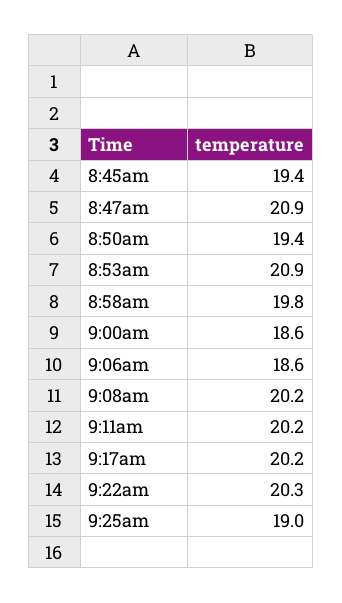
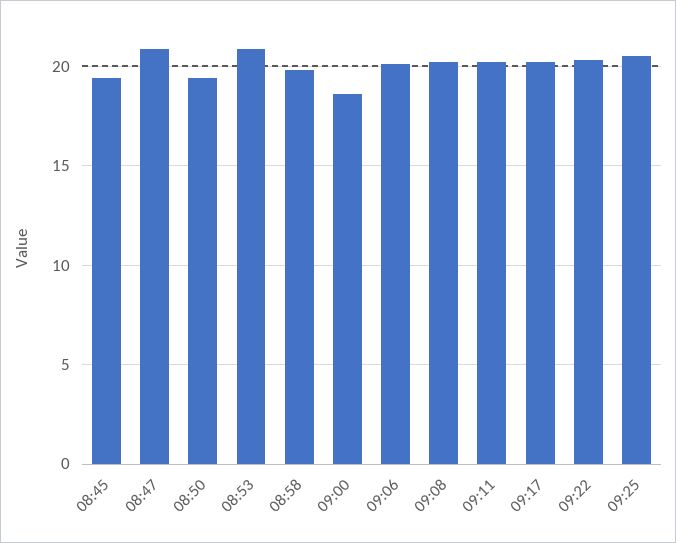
9:06am: 18.6 -> 20
9:25am: 19 -> 20.5

